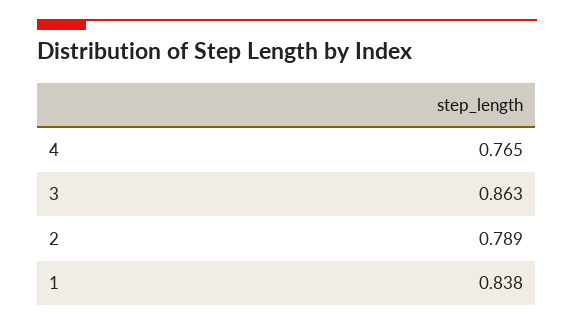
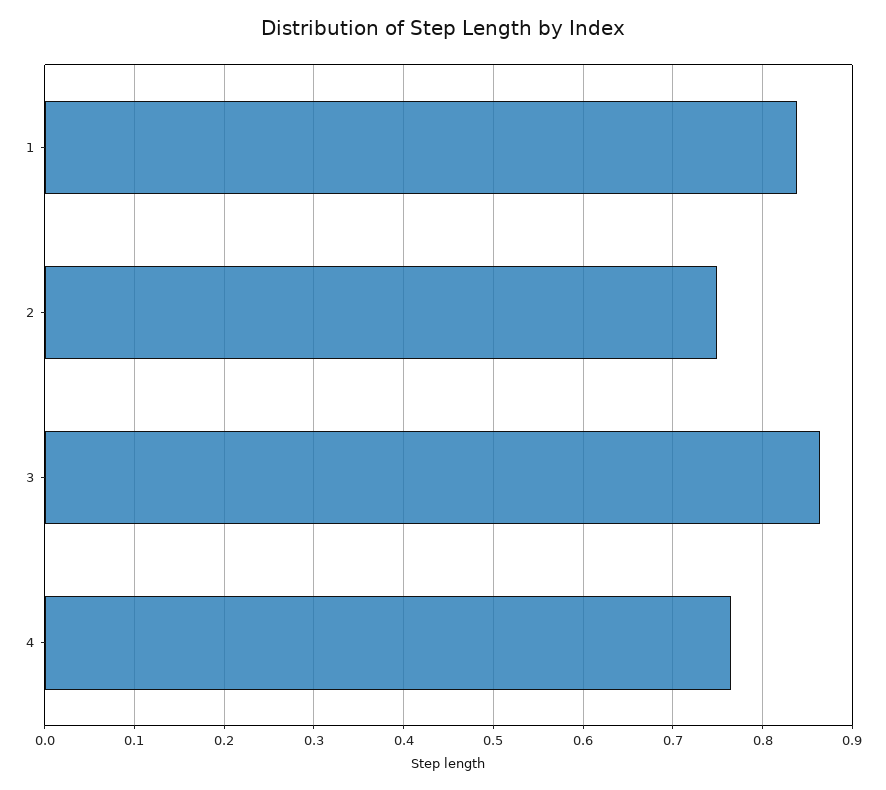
2: 0.789 -> 0.75

